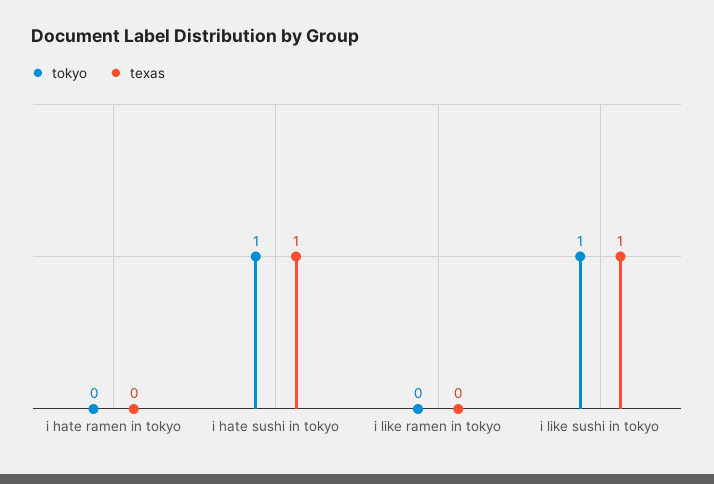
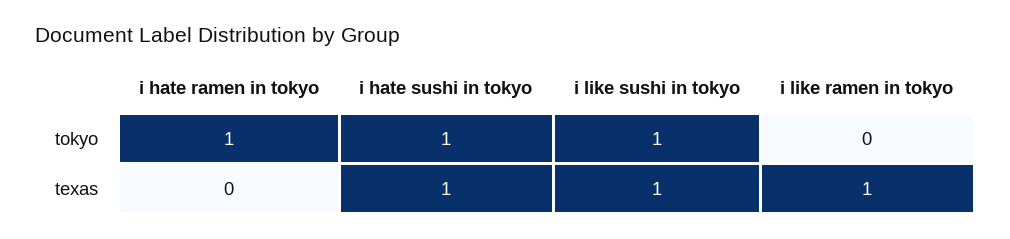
tokyo, i hate ramen in tokyo: 0 -> 1
texas, i like ramen in tokyo: 0 -> 1

